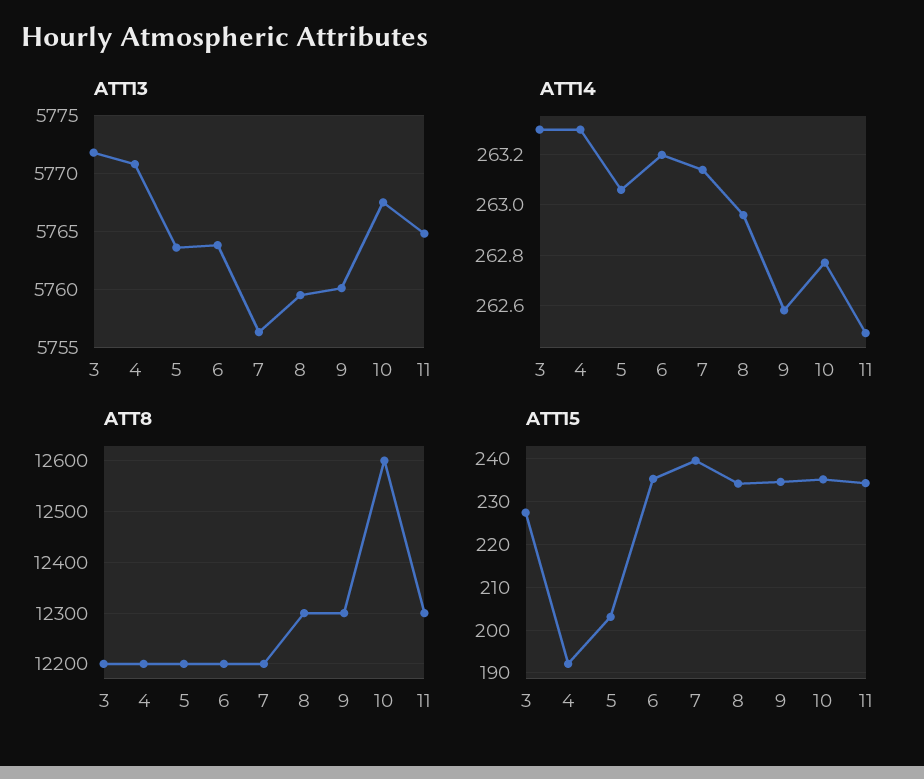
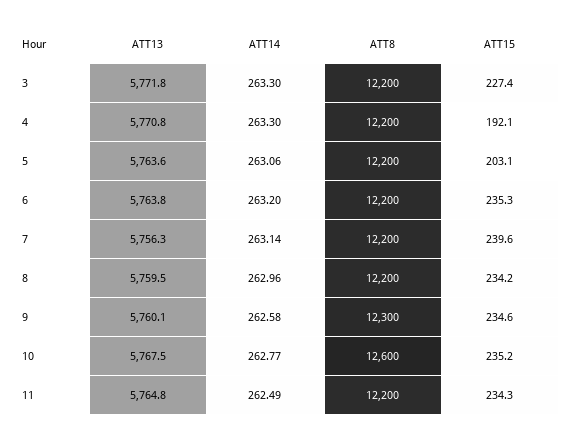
ATT8, 8: 12300 -> 12200
ATT8, 11: 12300 -> 12200

